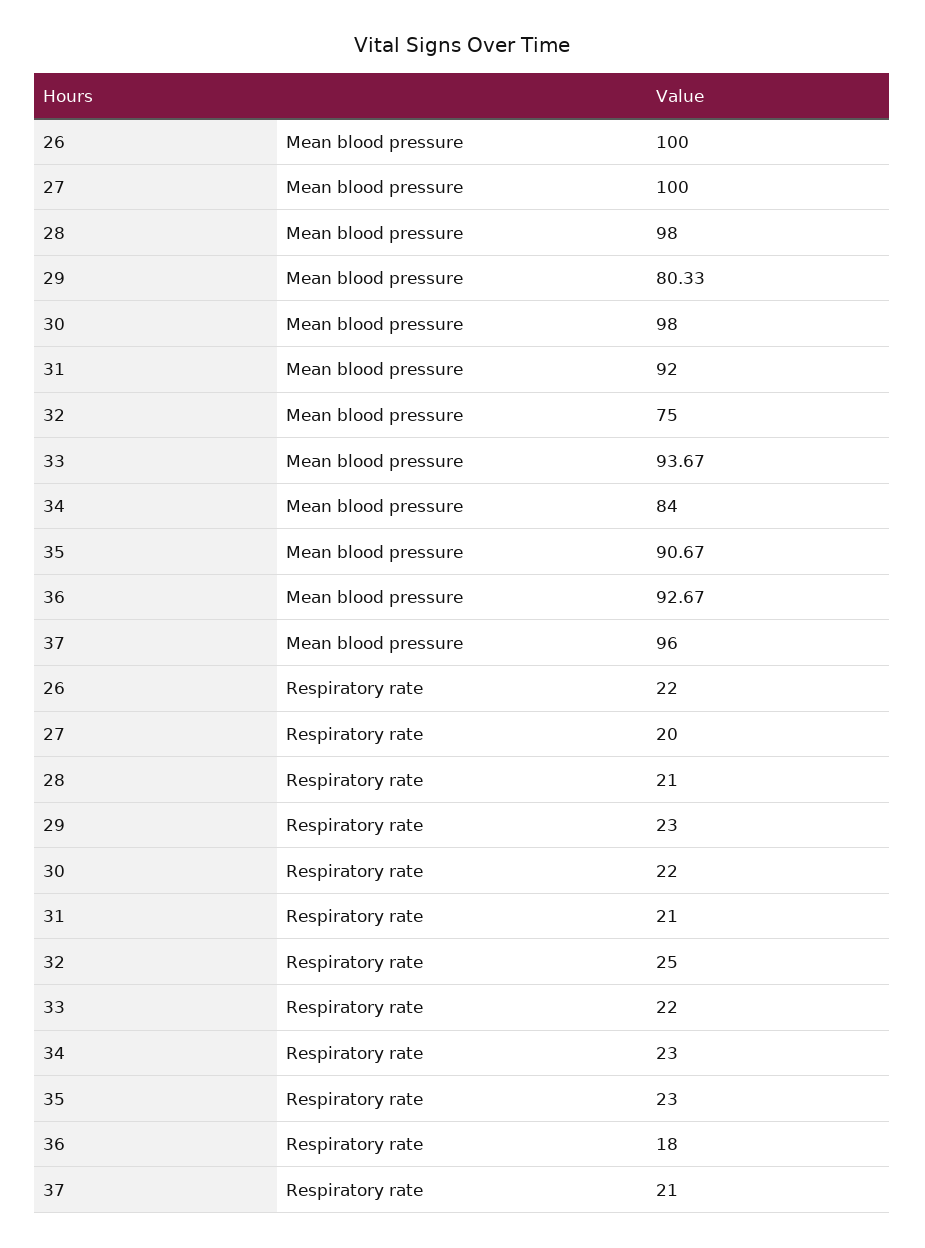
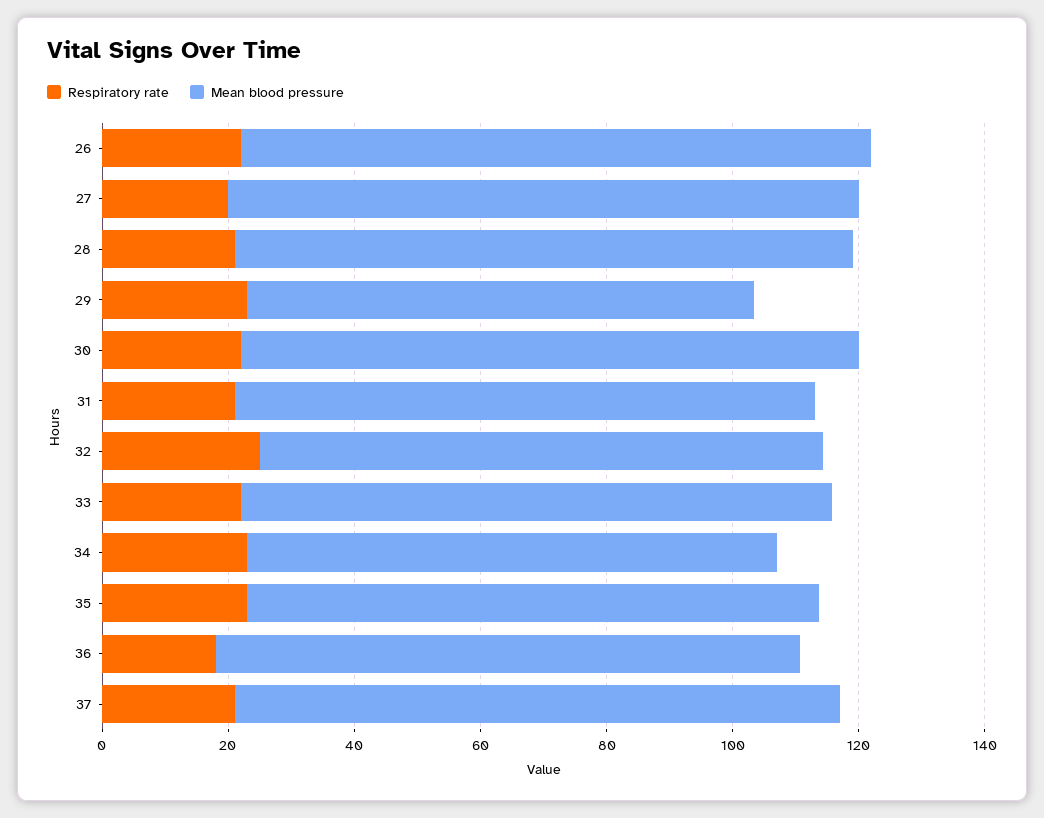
Mean blood pressure, 32: 75 -> 90

